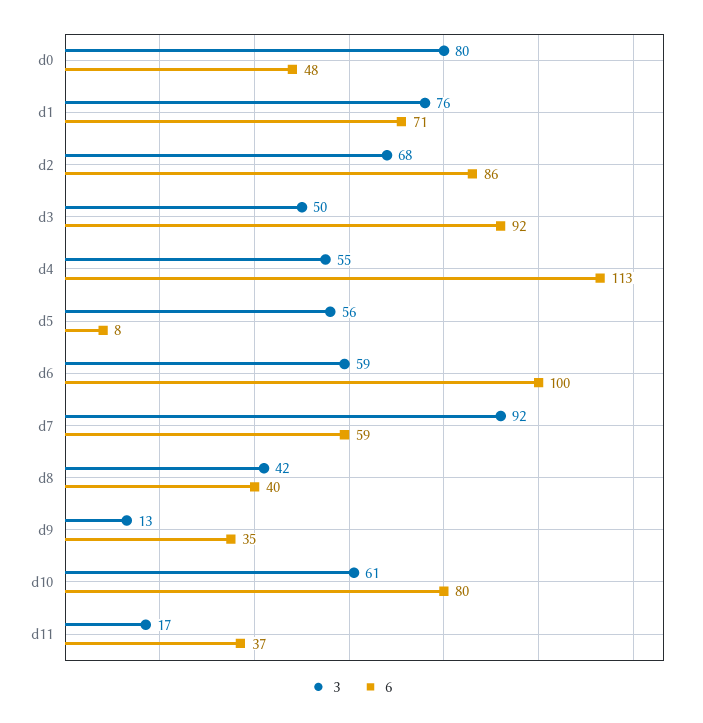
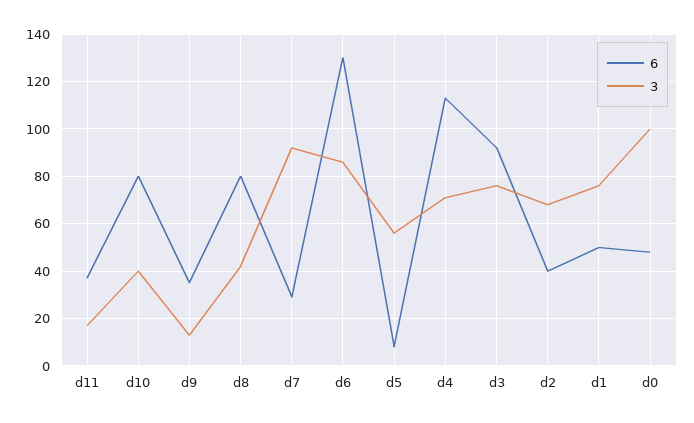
3, d0: 80 -> 100
6, d1: 71 -> 50
6, d2: 86 -> 40
3, d3: 50 -> 75
3, d4: 55 -> 70
3, d6: 59 -> 85
6, d6: 100 -> 130
6, d7: 59 -> 30
6, d8: 40 -> 80
3, d10: 61 -> 40

